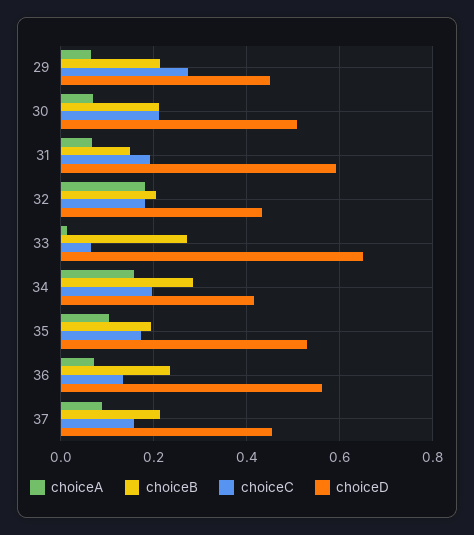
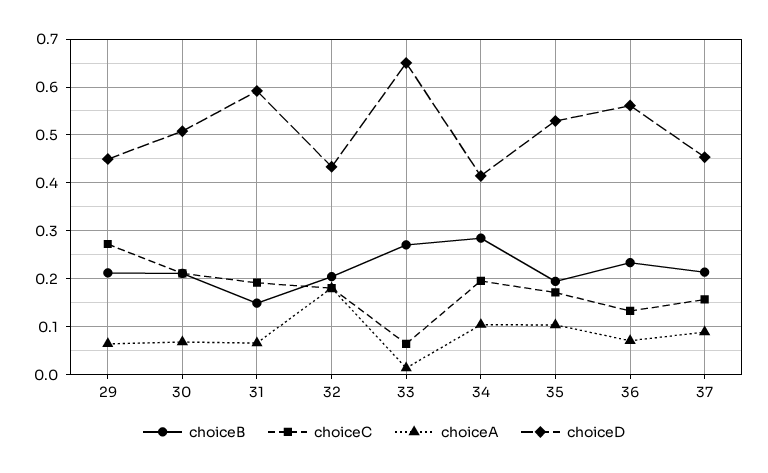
choiceA, 34: 0.16 -> 0.1

